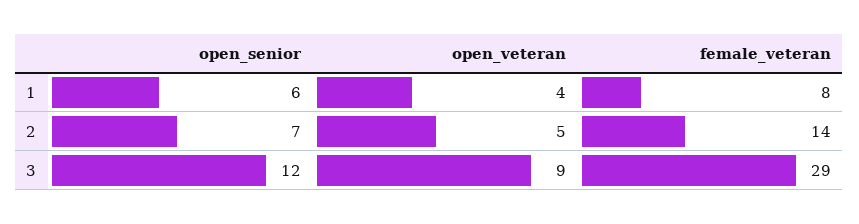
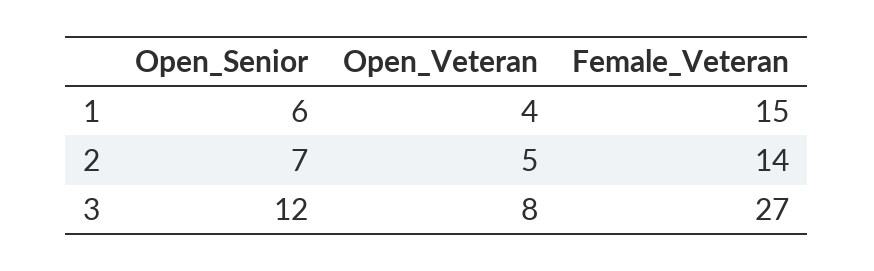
female_veteran, 1: 8 -> 15
open_veteran, 3: 9 -> 8
female_veteran, 3: 29 -> 27

